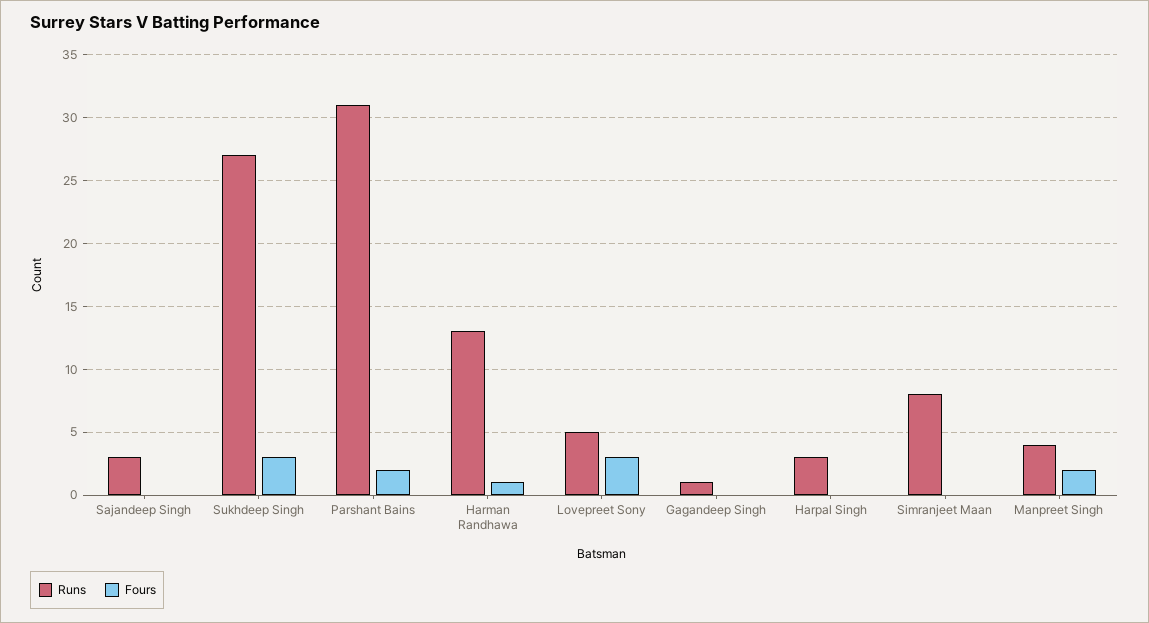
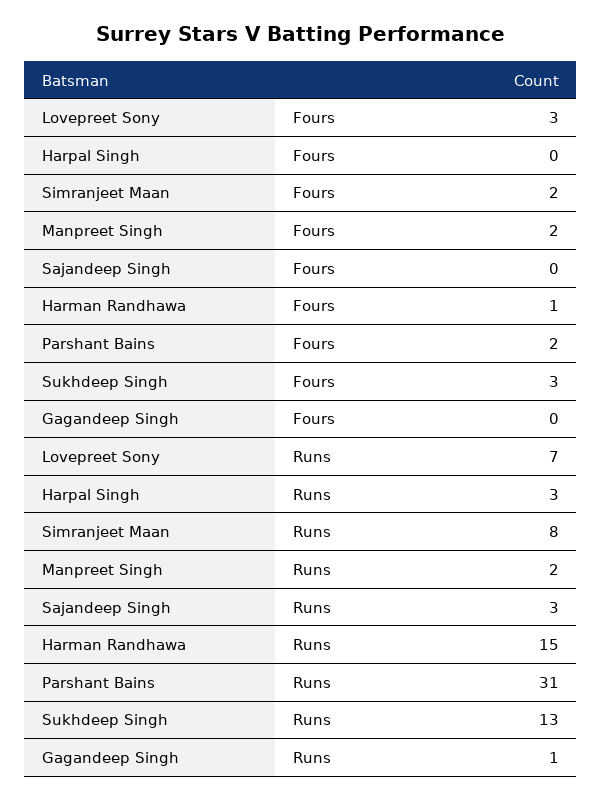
Runs, Sukhdeep Singh: 27 -> 13
Runs, Harman Randhawa: 13 -> 15
Runs, Lovepreet Sony: 5 -> 7
Fours, Simranjeet Maan: 0 -> 2
Runs, Manpreet Singh: 4 -> 2

